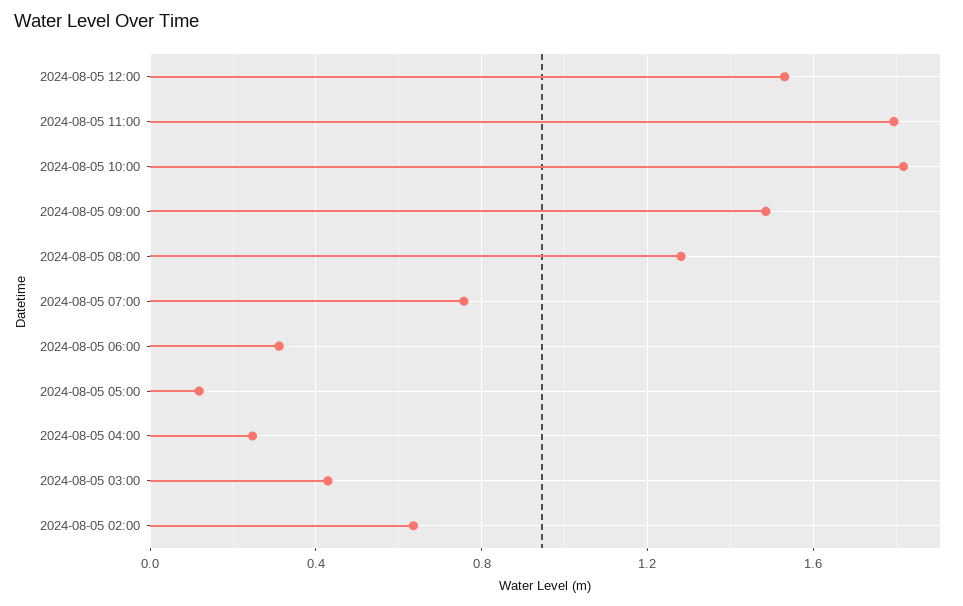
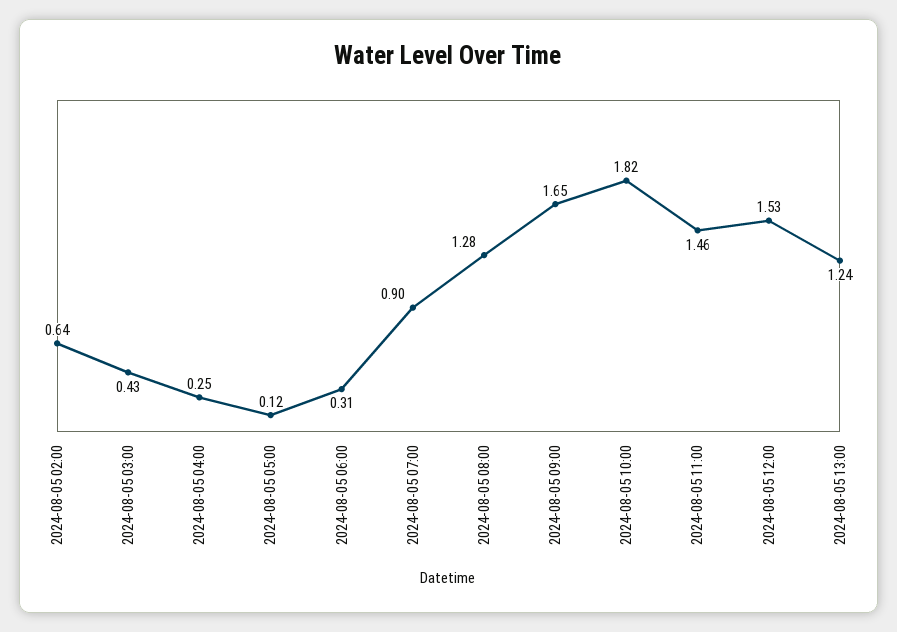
2024-08-05 11:00: 1.8 -> 1.46
2024-08-05 09:00: 1.5 -> 1.65
2024-08-05 07:00: 0.75 -> 0.9
2024-08-05 13:00: none -> 1.24

